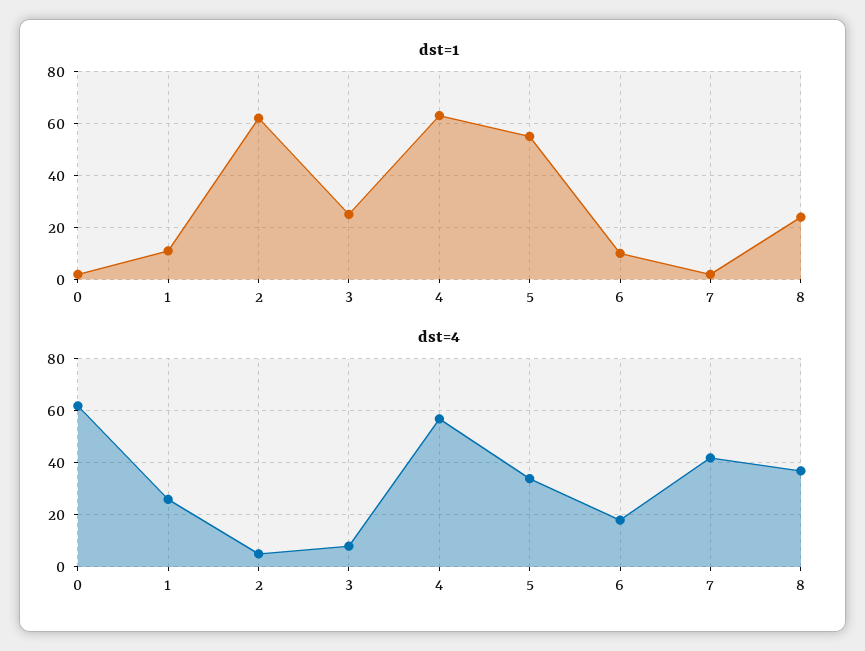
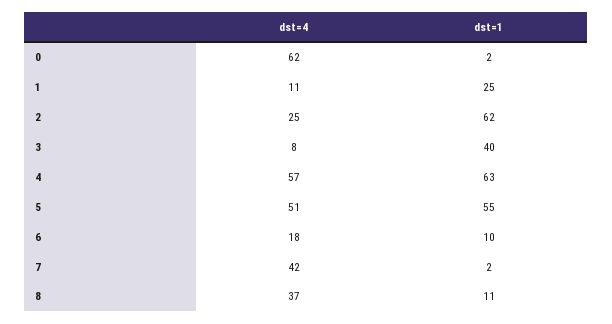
dst=1, 1: 10 -> 25
dst=1, 3: 25 -> 40
dst=1, 8: 25 -> 11
dst=4, 1: 25 -> 11
dst=4, 2: 5 -> 25
dst=4, 5: 35 -> 51

